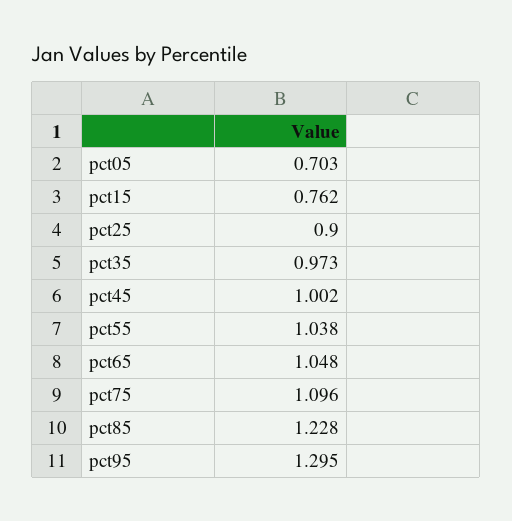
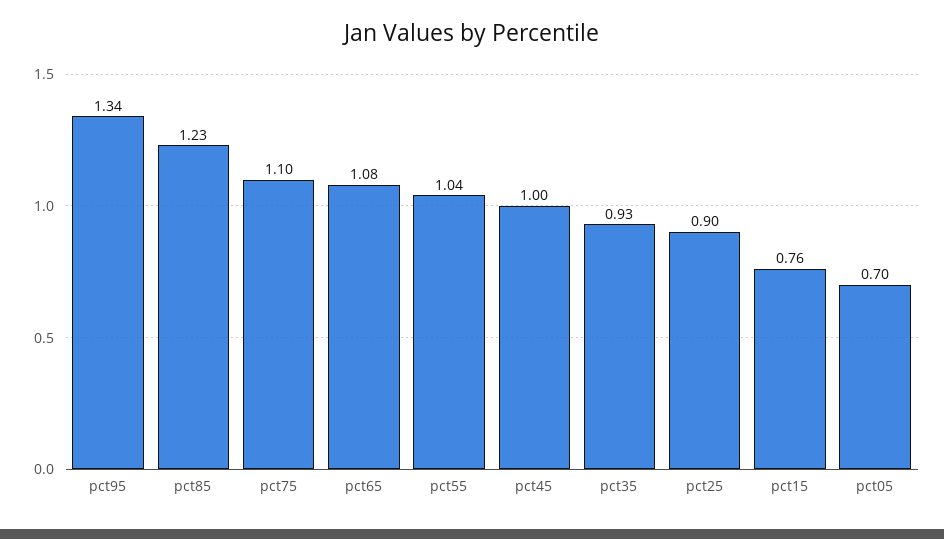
pct35: 0.973 -> 0.93
pct65: 1.048 -> 1.08
pct95: 1.295 -> 1.34

